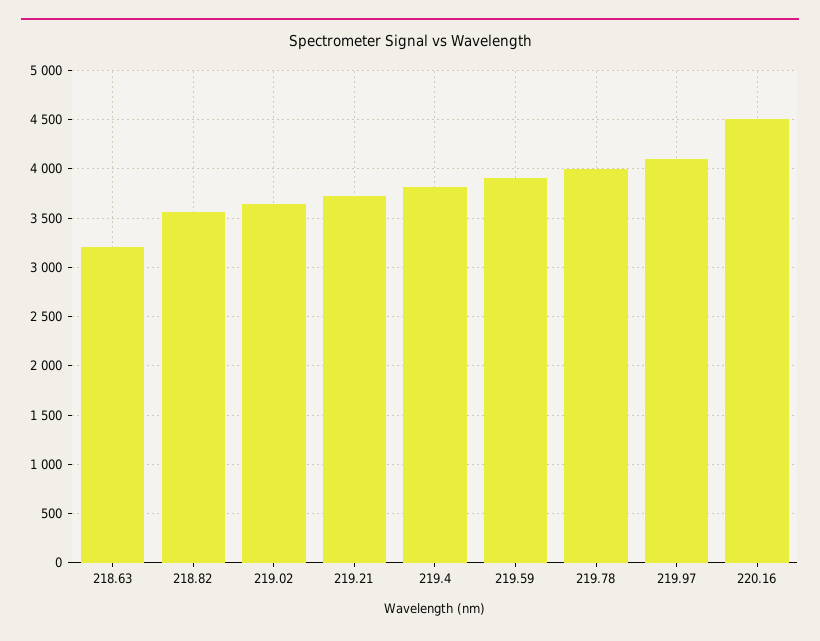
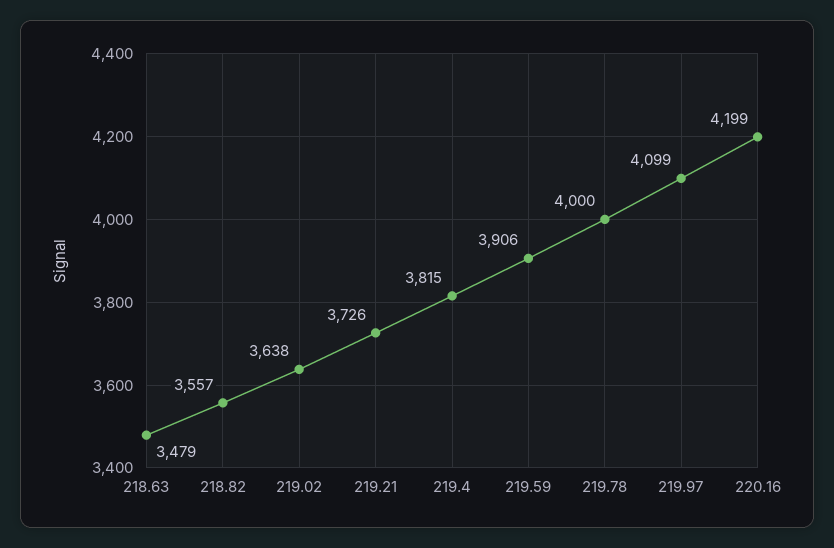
218.63: 3200 -> 3479
220.16: 4500 -> 4199

